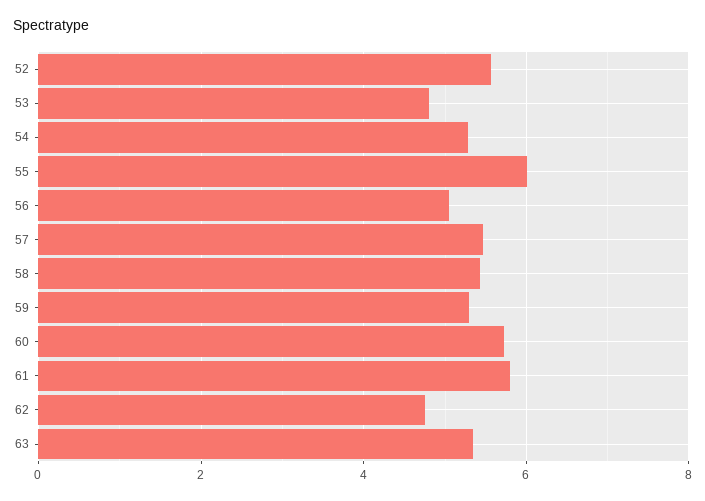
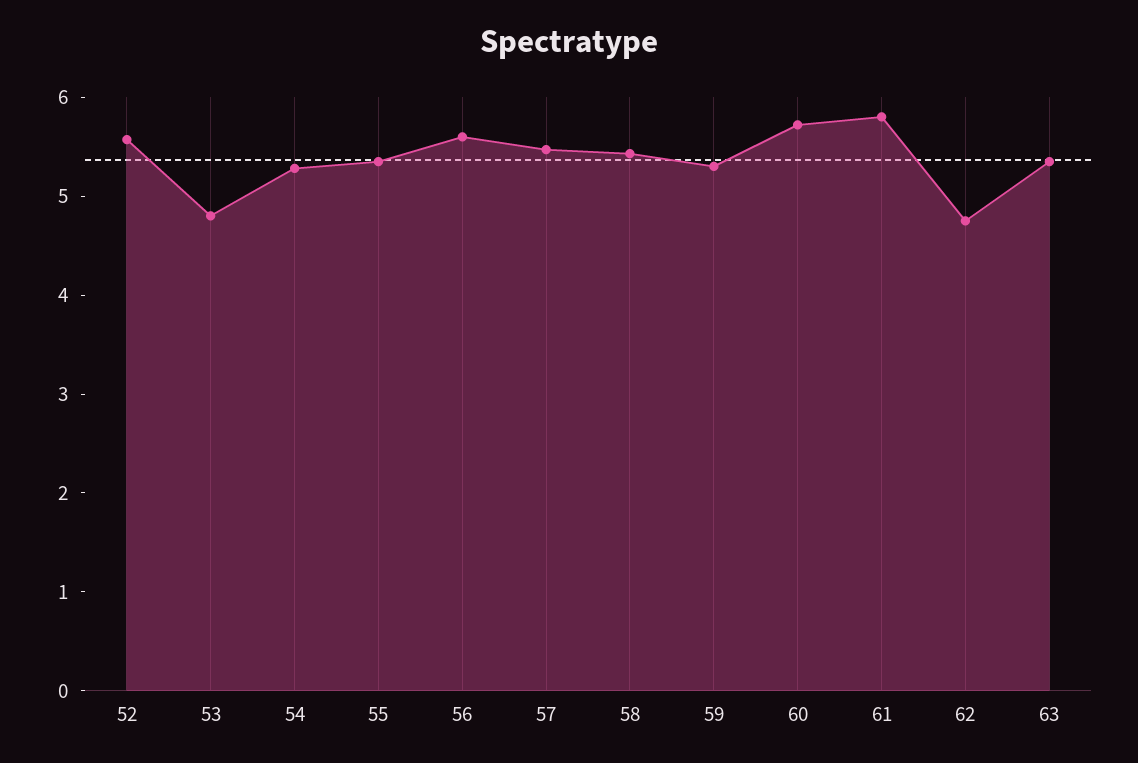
55: 6 -> 5.4
56: 5 -> 5.6

